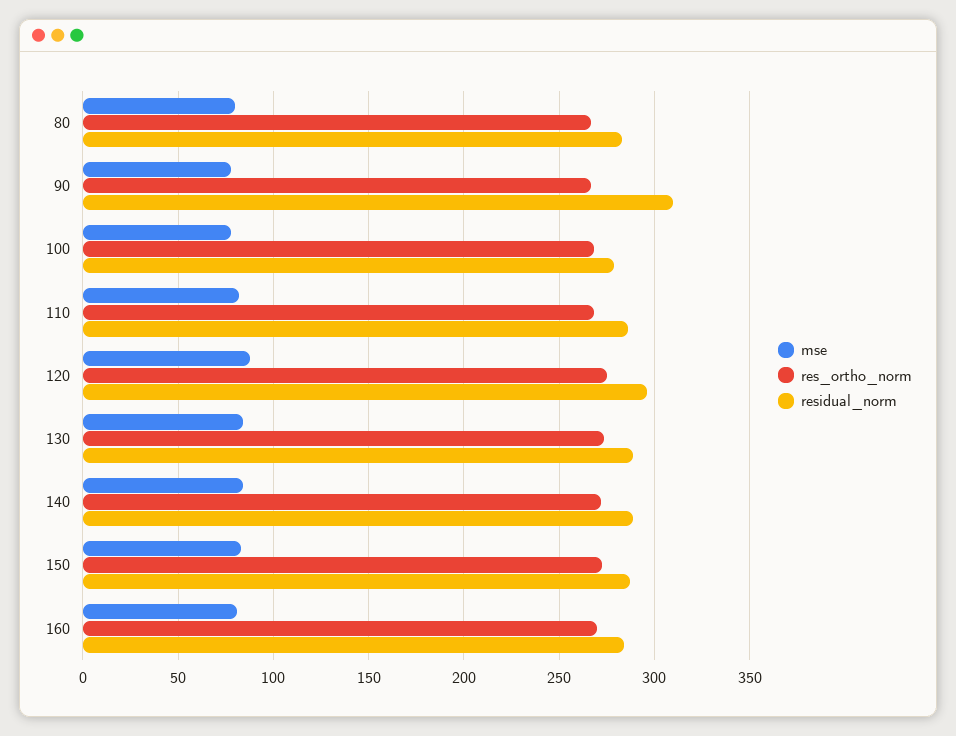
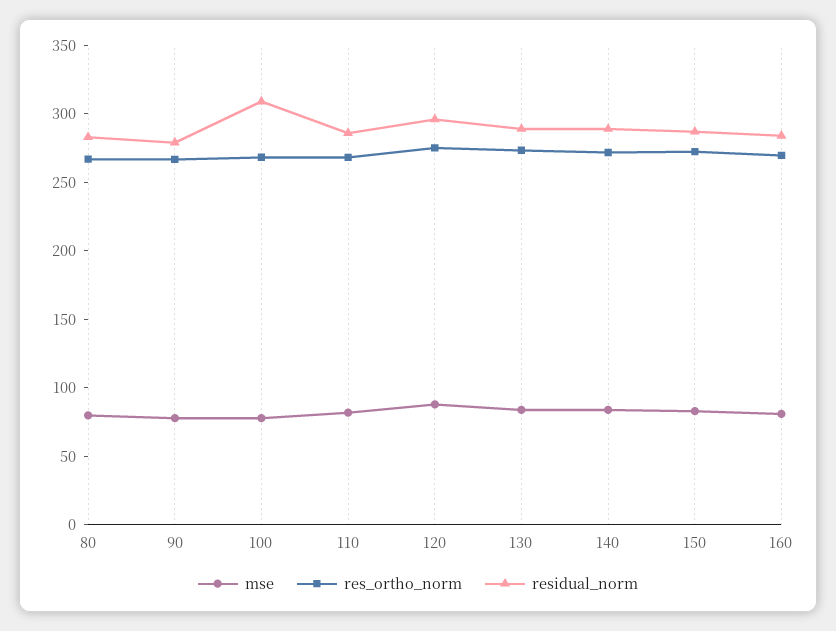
residual_norm, 90: 310 -> 280
residual_norm, 100: 280 -> 310

